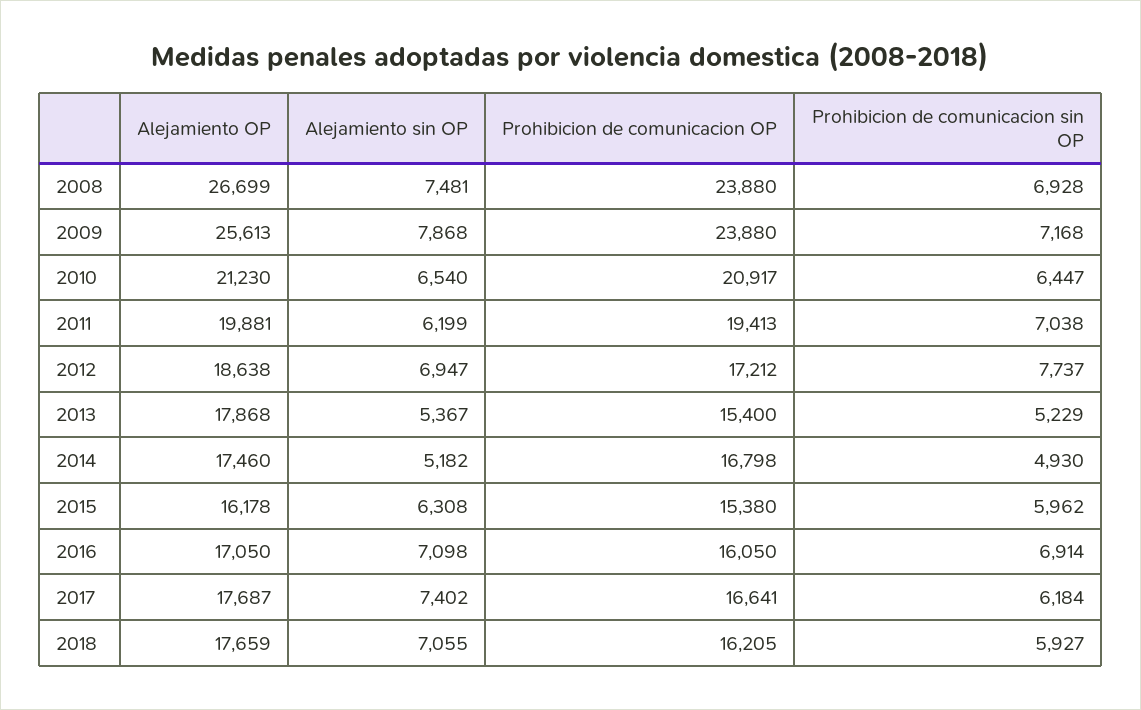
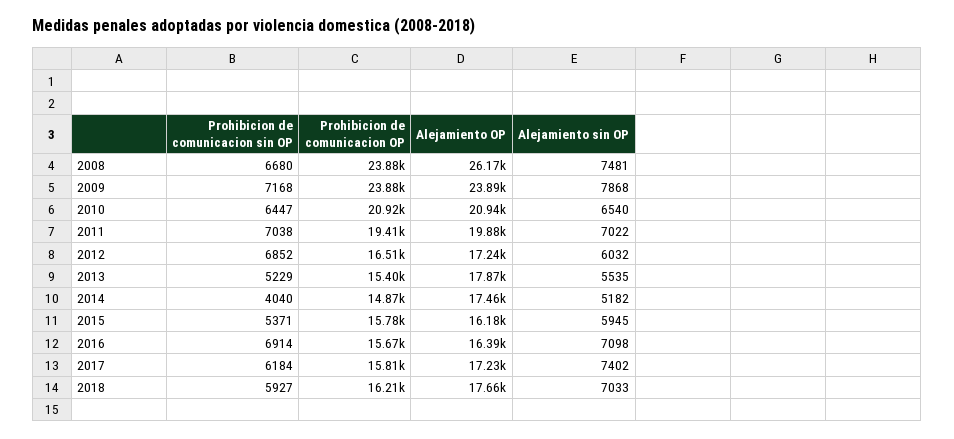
Alejamiento OP, 2008: 26699 -> 26170
Prohibicion de comunicacion sin OP, 2008: 6928 -> 6680
Alejamiento OP, 2009: 25613 -> 23890
Alejamiento OP, 2010: 21230 -> 20940
Alejamiento sin OP, 2011: 6199 -> 7022
Alejamiento OP, 2012: 18638 -> 17240
Alejamiento sin OP, 2012: 6947 -> 6032
Prohibicion de comunicacion OP, 2012: 17212 -> 16510
Prohibicion de comunicacion sin OP, 2012: 7737 -> 6852
Alejamiento sin OP, 2013: 5367 -> 5535
Prohibicion de comunicacion OP, 2014: 16798 -> 14870
Prohibicion de comunicacion sin OP, 2014: 4930 -> 4040
Alejamiento sin OP, 2015: 6308 -> 5945
Prohibicion de comunicacion OP, 2015: 15380 -> 15780
Prohibicion de comunicacion sin OP, 2015: 5962 -> 5371
Alejamiento OP, 2016: 17050 -> 16390
Prohibicion de comunicacion OP, 2016: 16050 -> 15670
Alejamiento OP, 2017: 17687 -> 17230
Prohibicion de comunicacion OP, 2017: 16641 -> 15810
Alejamiento sin OP, 2018: 7055 -> 7033

